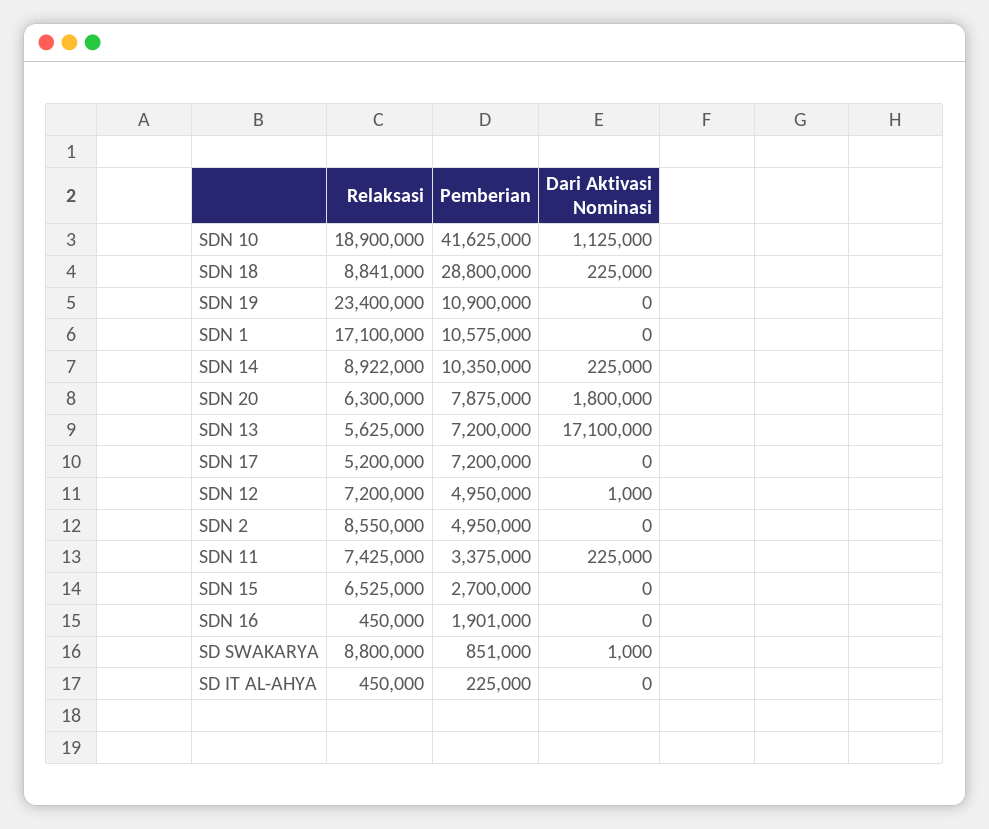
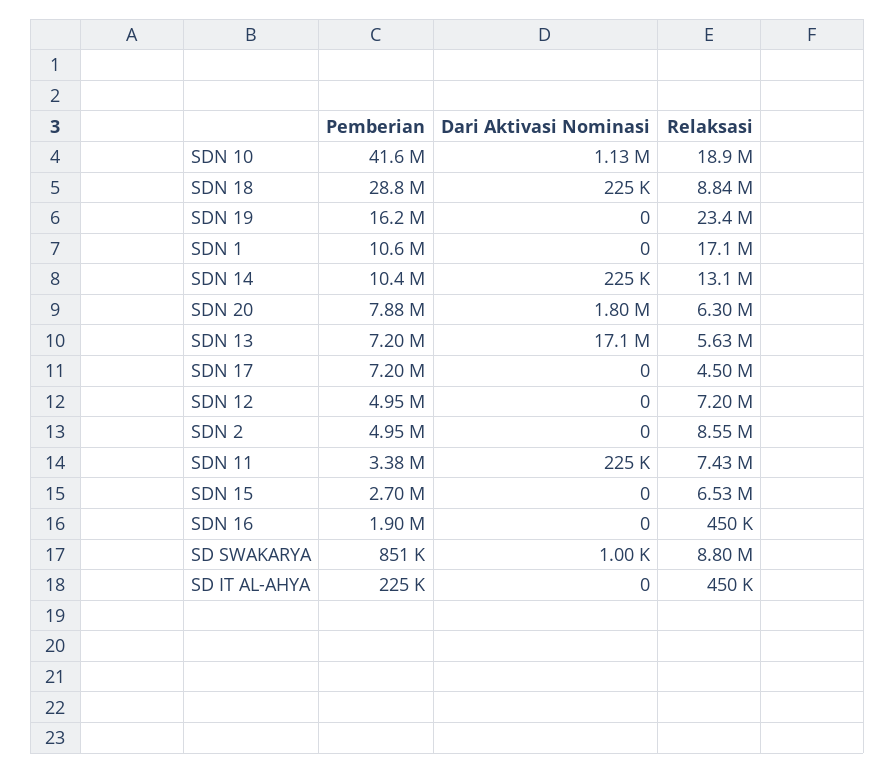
Pemberian, SDN 19: 10900000 -> 16200000
Relaksasi, SDN 14: 8922000 -> 13100000
Relaksasi, SDN 17: 5200000 -> 4500000
Dari Aktivasi Nominasi, SDN 12: 1000 -> 0

